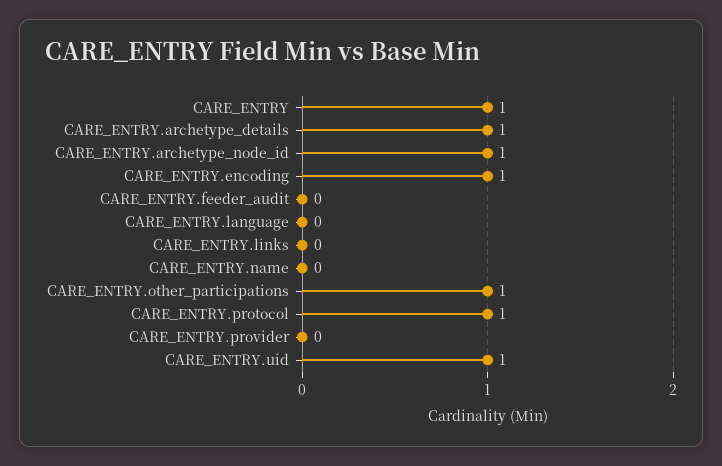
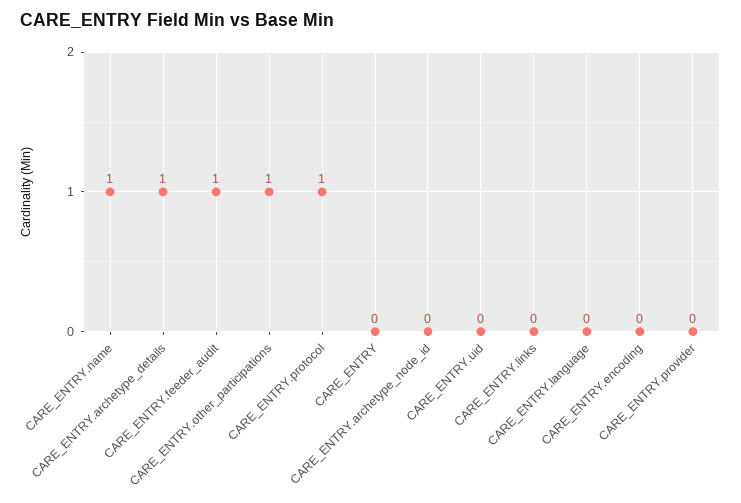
CARE_ENTRY: 1 -> 0
CARE_ENTRY.archetype_node_id: 1 -> 0
CARE_ENTRY.encoding: 1 -> 0
CARE_ENTRY.feeder_audit: 0 -> 1
CARE_ENTRY.name: 0 -> 1
CARE_ENTRY.uid: 1 -> 0

